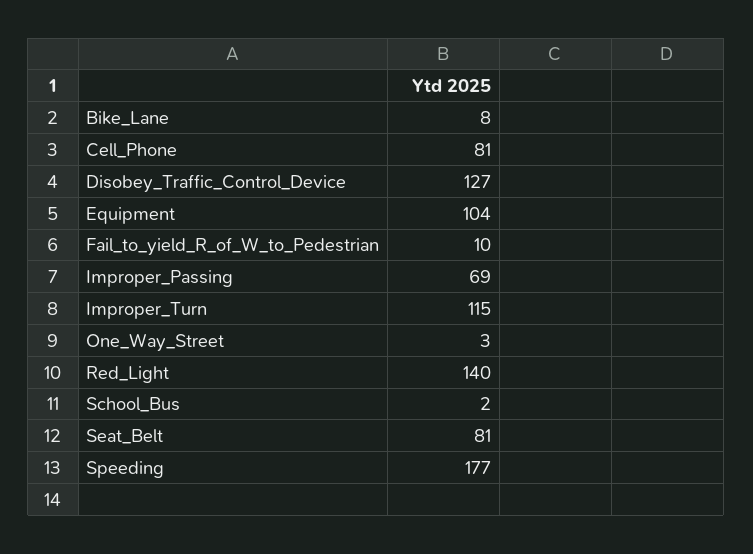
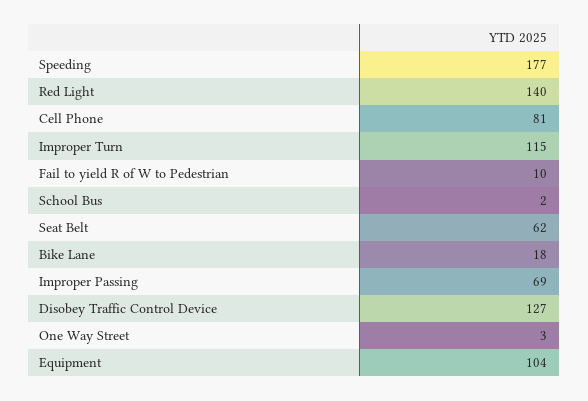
Bike_Lane: 8 -> 18
Seat_Belt: 81 -> 62

